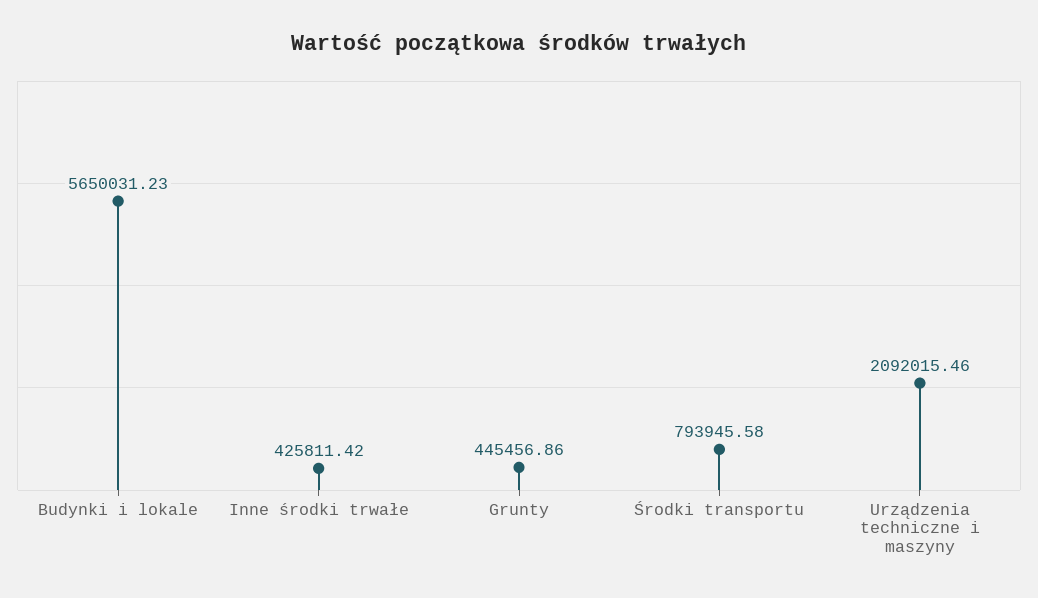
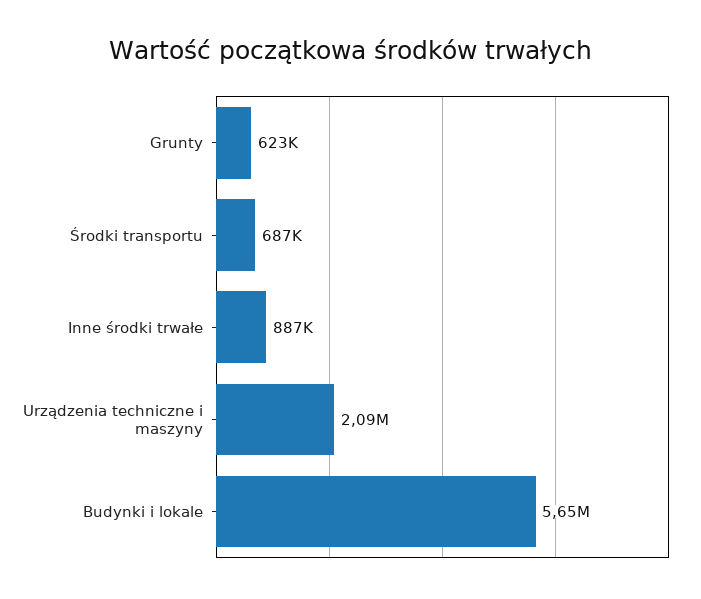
Inne środki trwałe: 425811.42 -> 887000
Grunty: 445456.86 -> 623000
Środki transportu: 793945.58 -> 687000

